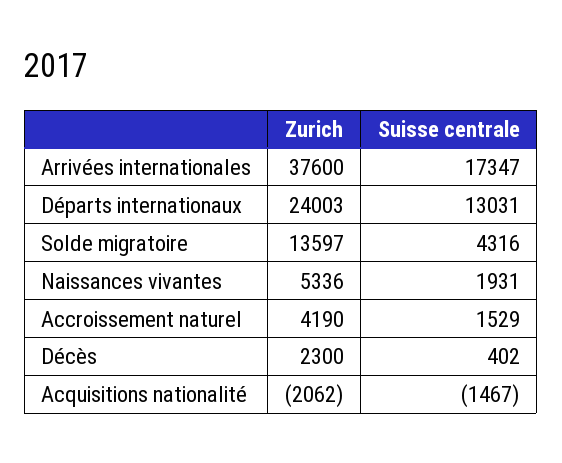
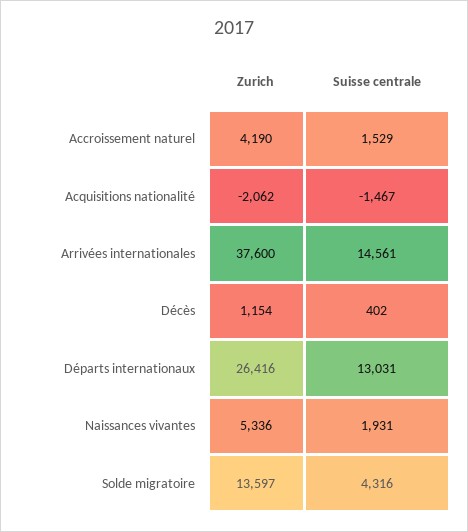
Suisse centrale, Arrivées internationales: 17347 -> 14561
Zurich, Départs internationaux: 24003 -> 26416
Zurich, Décès: 2300 -> 1154

